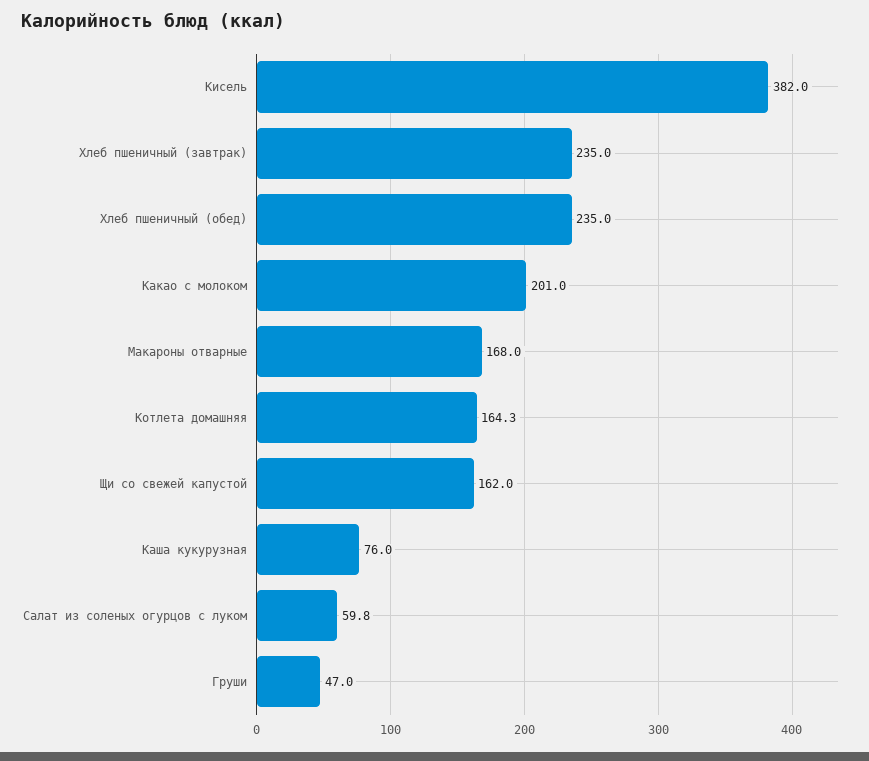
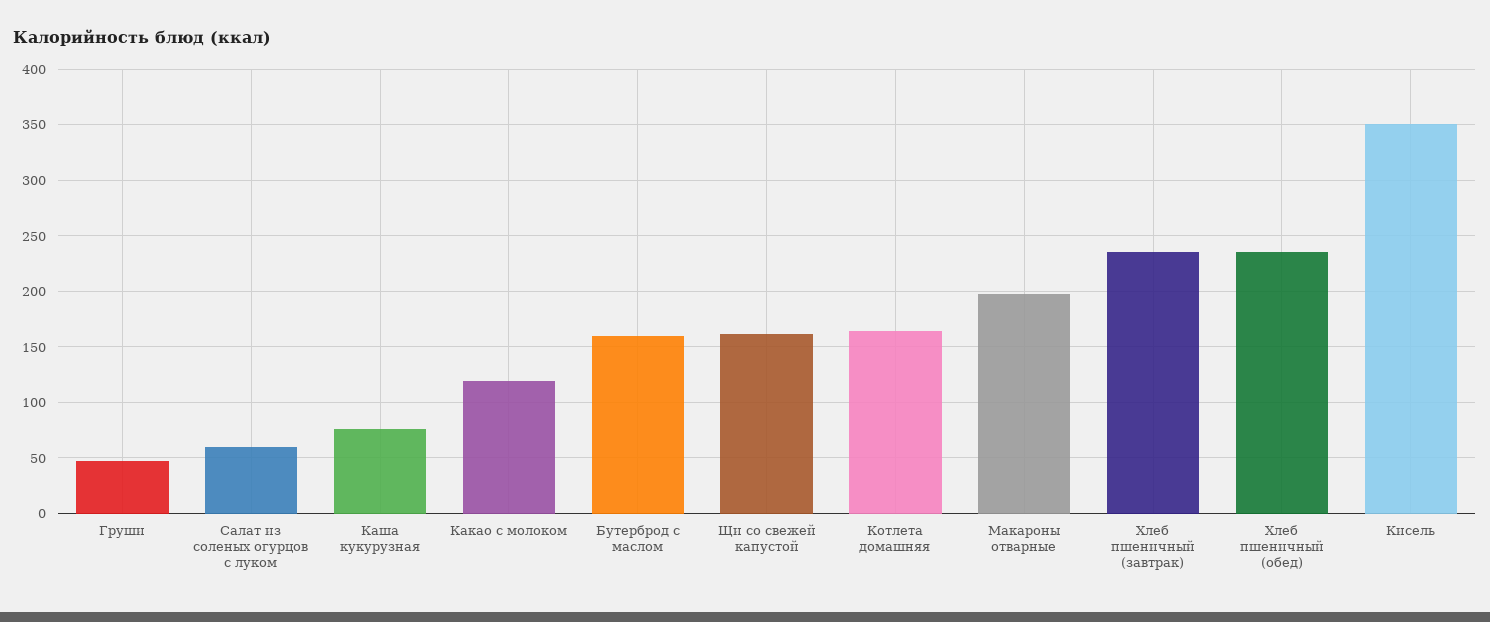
Кисель: 382 -> 350
Какао с молоком: 201 -> 120
Макароны отварные: 168 -> 200
Бутерброд с маслом: none -> 160

